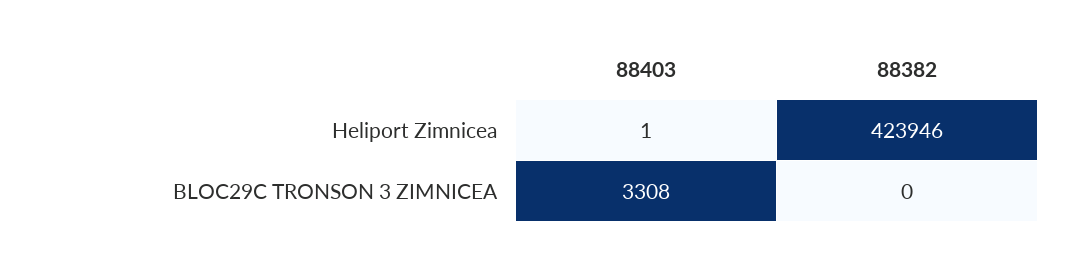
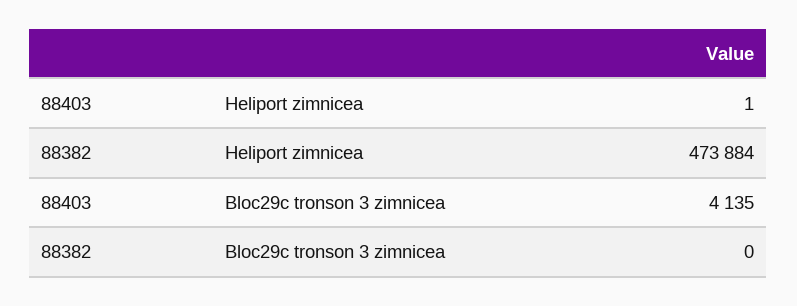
88382, Heliport Zimnicea: 423946 -> 473884
88403, BLOC29C TRONSON 3 ZIMNICEA: 3308 -> 4135

